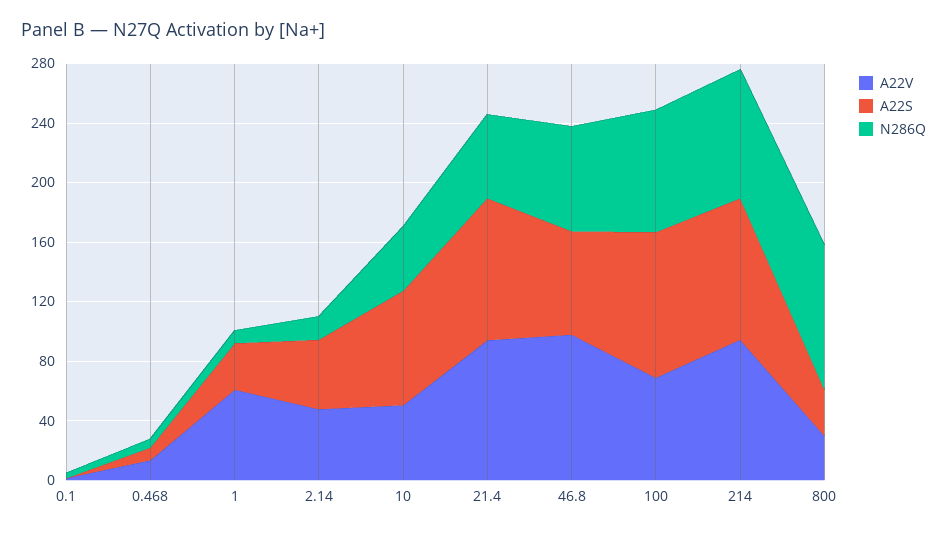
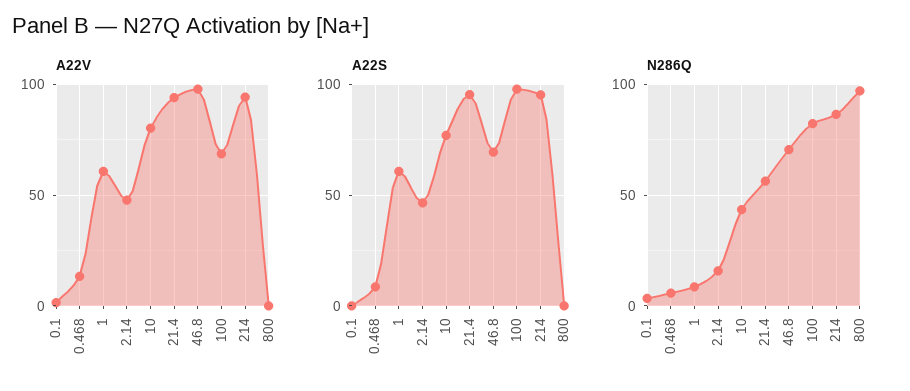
A22S, 1: 30 -> 60
A22V, 10: 50 -> 80
A22V, 800: 30 -> 0
A22S, 800: 30 -> 0

